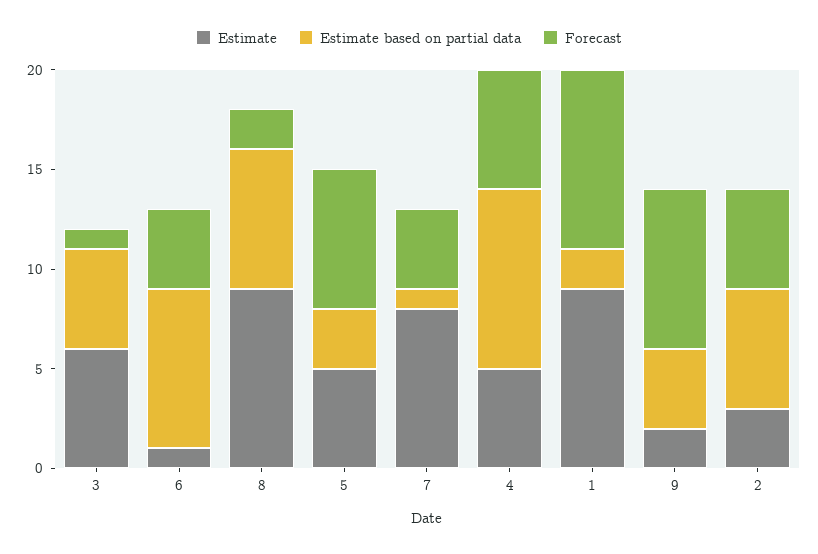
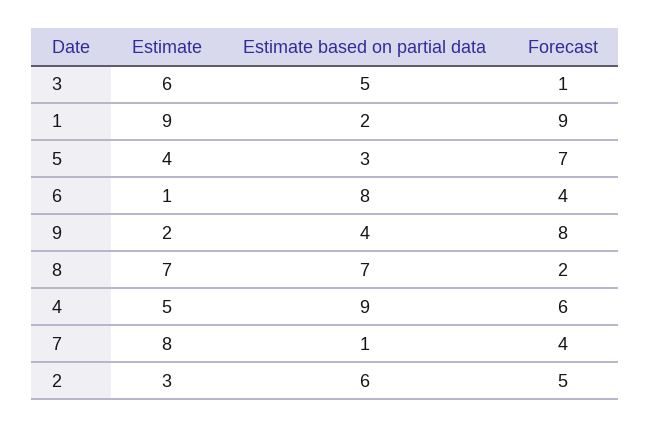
Estimate, 8: 9 -> 7
Estimate, 5: 5 -> 4

